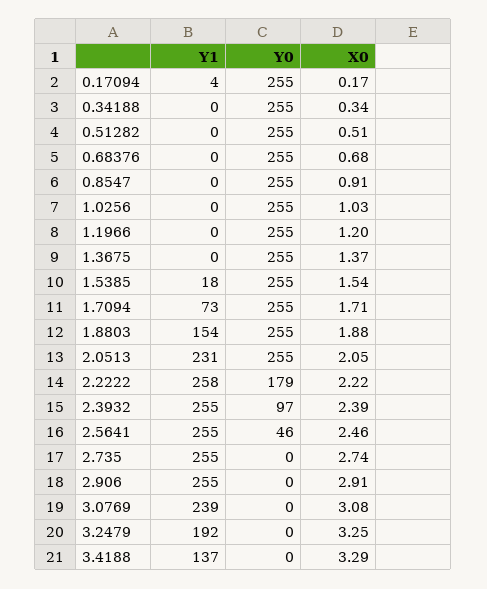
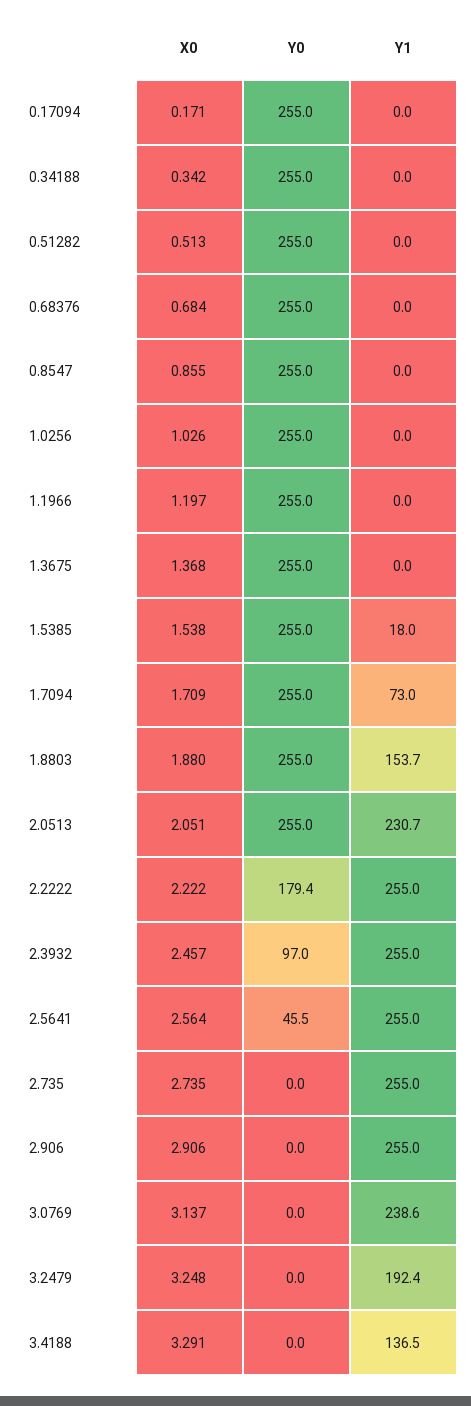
Y1, 0.17094: 4 -> 0
X0, 0.8547: 0.91 -> 0.855
Y1, 2.2222: 258 -> 255
X0, 2.3932: 2.39 -> 2.457
X0, 2.5641: 2.46 -> 2.564
X0, 3.0769: 3.08 -> 3.137

